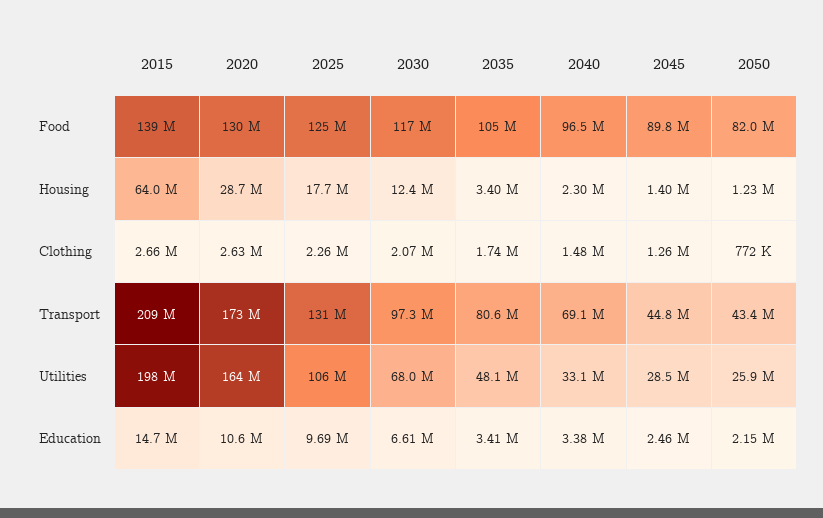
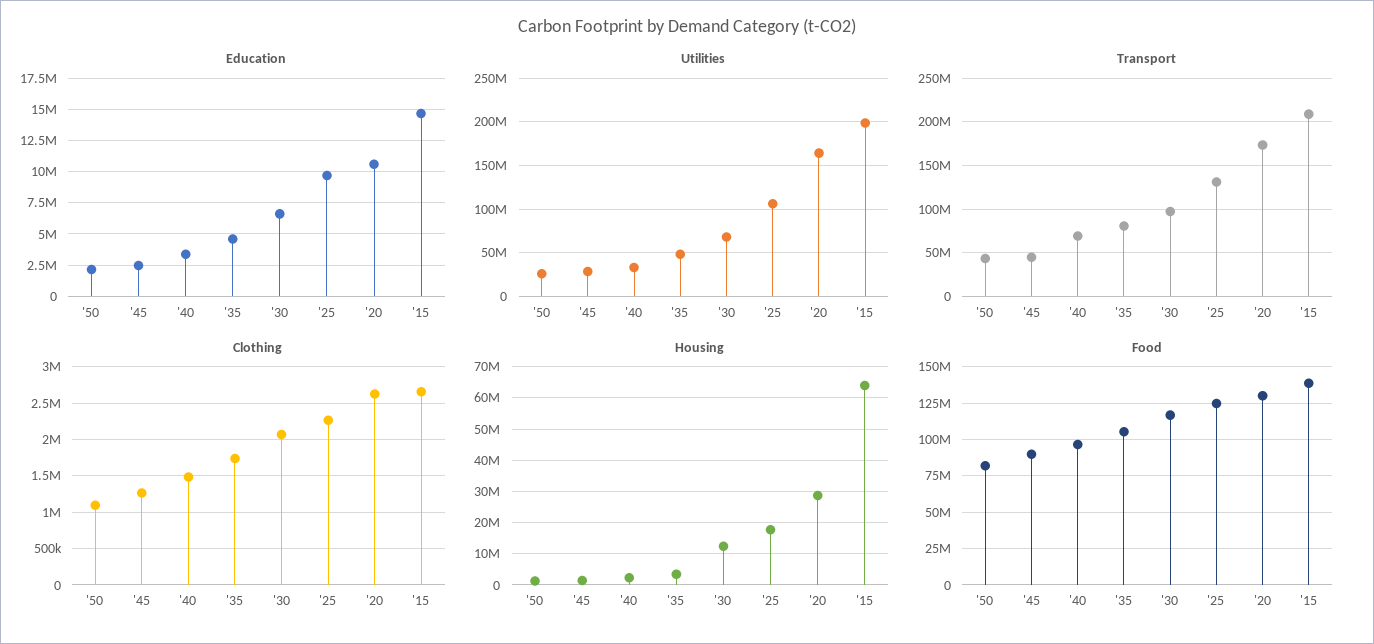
Clothing, 2050: 772000 -> 1100000
Education, 2035: 3410000 -> 4500000

